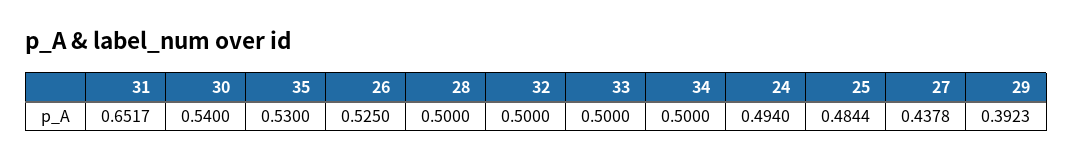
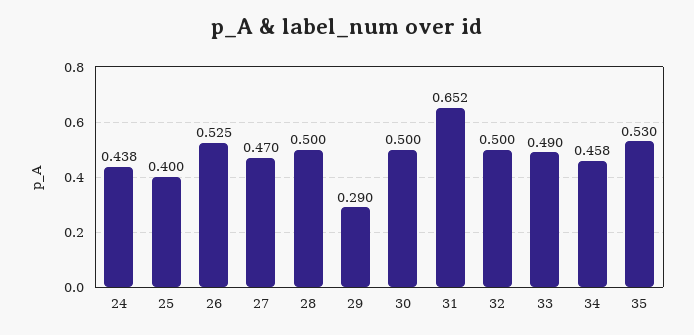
30: 0.54 -> 0.5
33: 0.5 -> 0.49
34: 0.5 -> 0.458
24: 0.494 -> 0.438
25: 0.4844 -> 0.4
27: 0.4378 -> 0.47
29: 0.3923 -> 0.29

